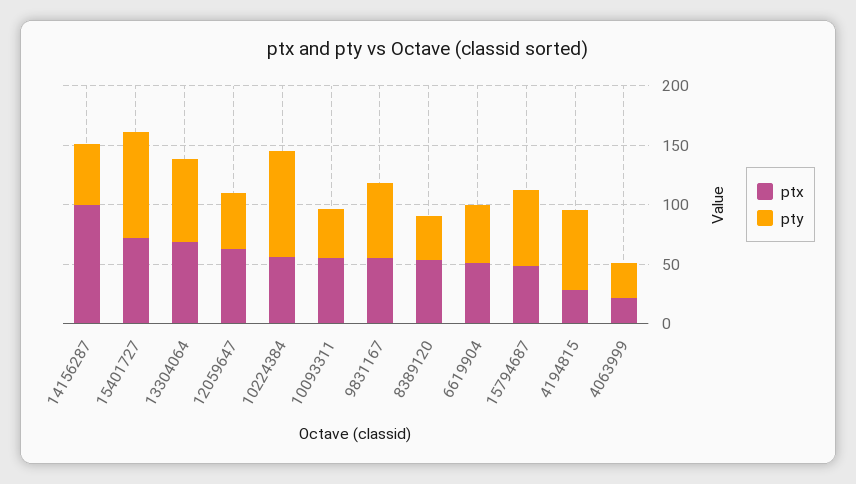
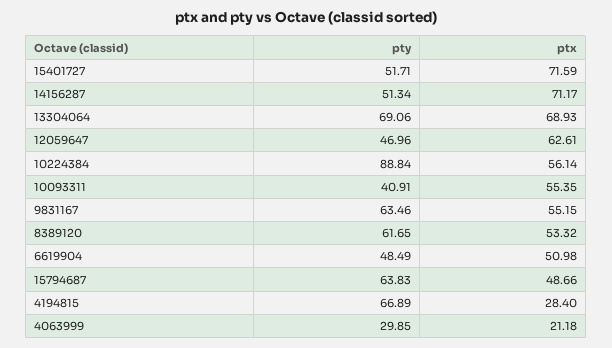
ptx, 14156287: 100 -> 71.17
pty, 15401727: 90 -> 51.71
pty, 8389120: 40 -> 61.65

